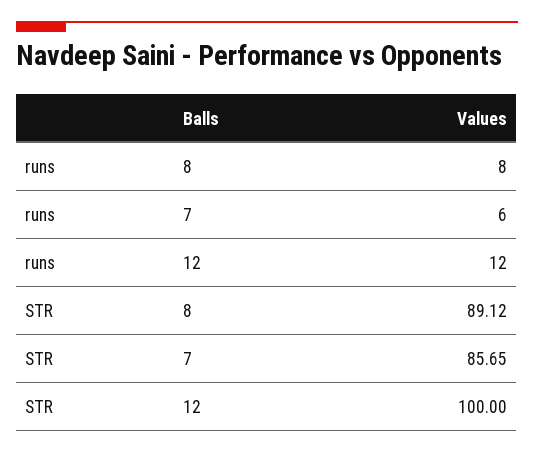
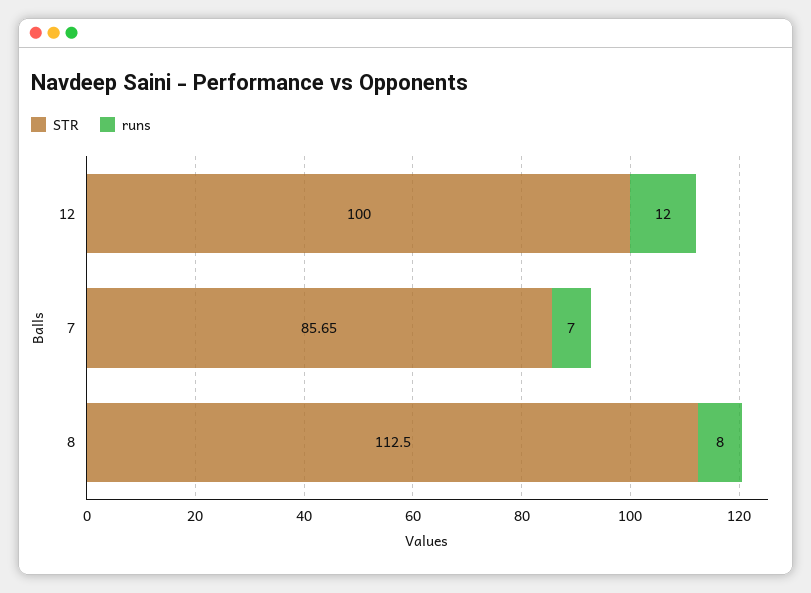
runs, 7: 6 -> 7
STR, 8: 89.12 -> 112.5

